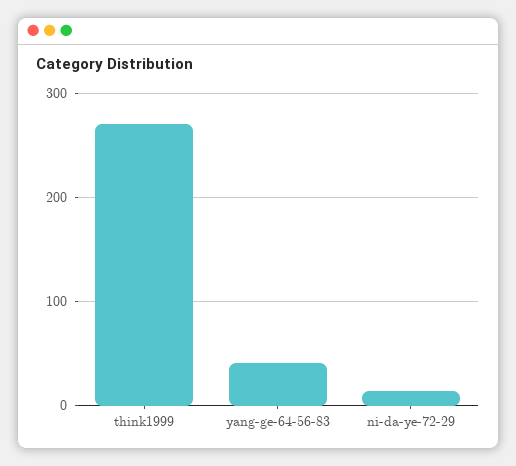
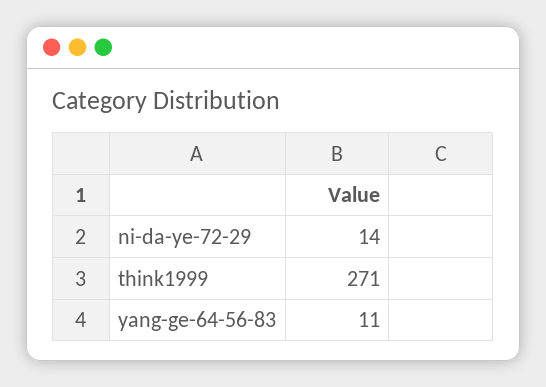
yang-ge-64-56-83: 40 -> 11

